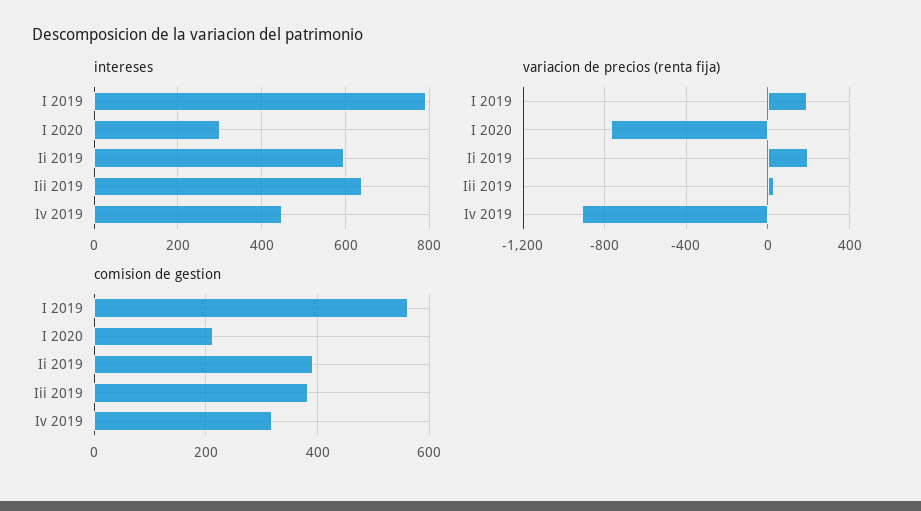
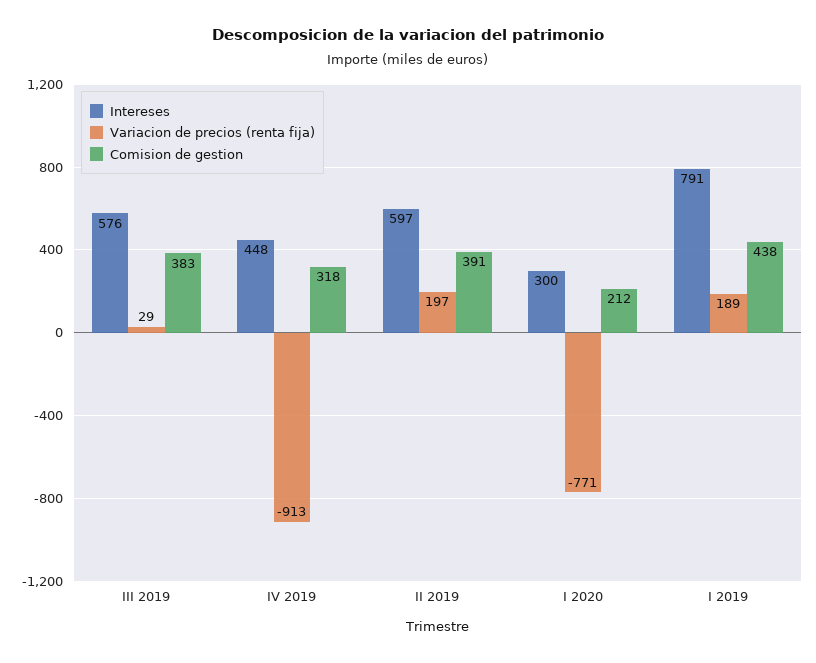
intereses, Iii 2019: 640 -> 576
comision de gestion, I 2019: 560 -> 438

